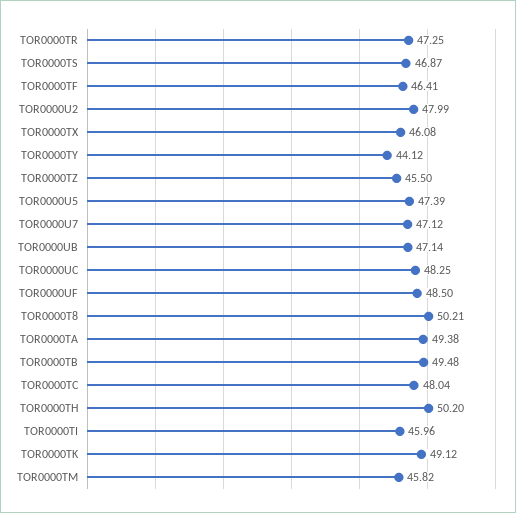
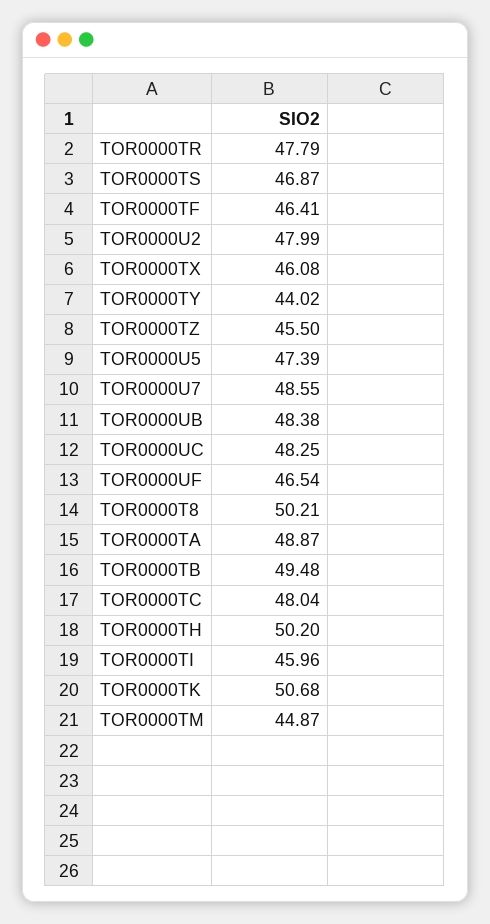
TOR0000TR: 47.25 -> 47.79
TOR0000TY: 44.12 -> 44.02
TOR0000U7: 47.12 -> 48.55
TOR0000UB: 47.14 -> 48.38
TOR0000UF: 48.5 -> 46.54
TOR0000TA: 49.38 -> 48.87
TOR0000TK: 49.12 -> 50.68
TOR0000TM: 45.82 -> 44.87

